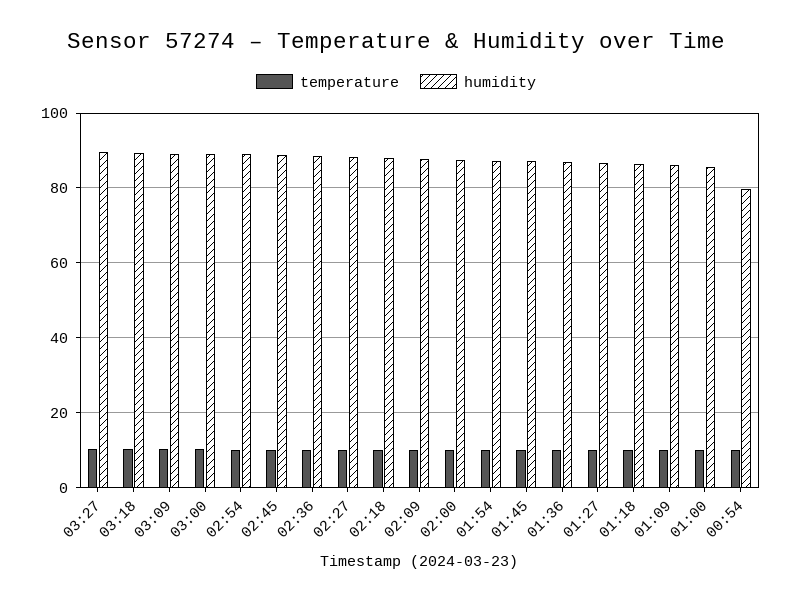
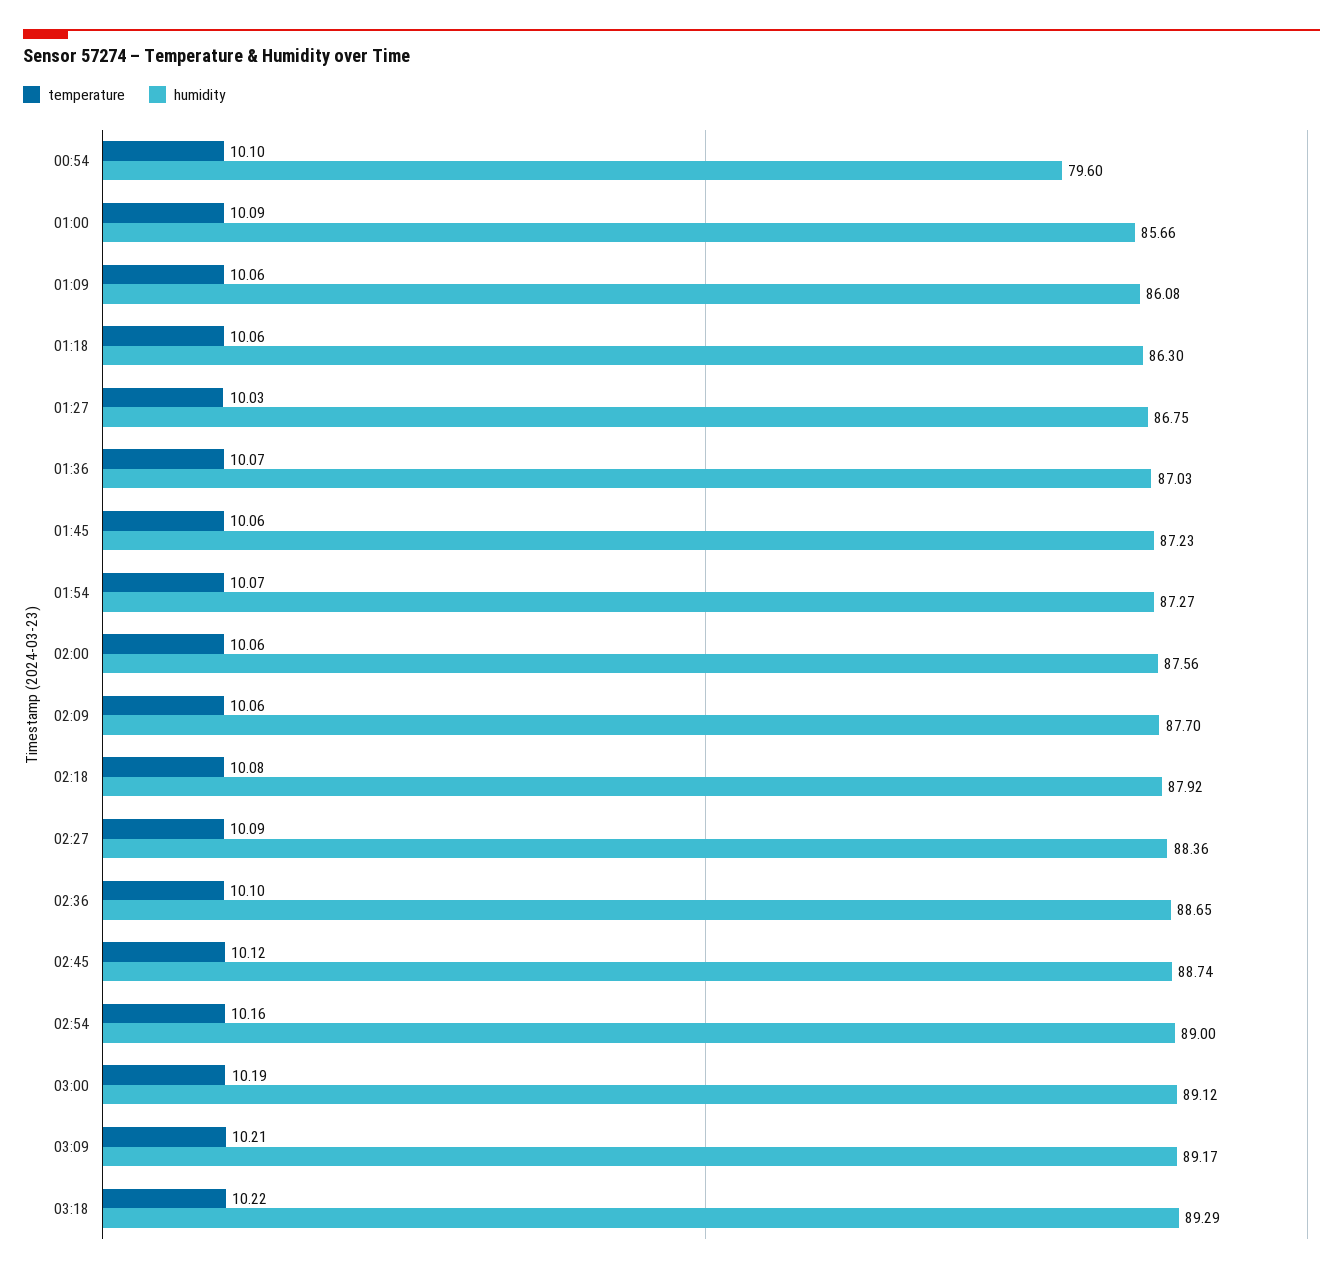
temperature, 03:27: 10 -> none
humidity, 03:27: 90 -> none

